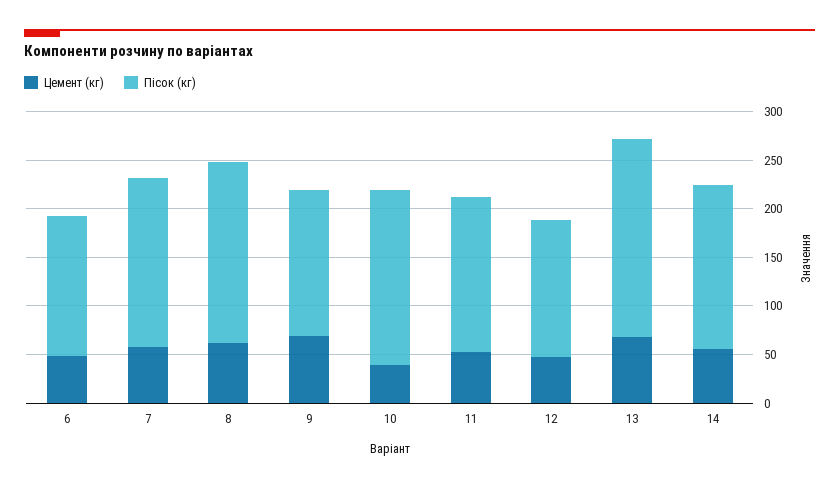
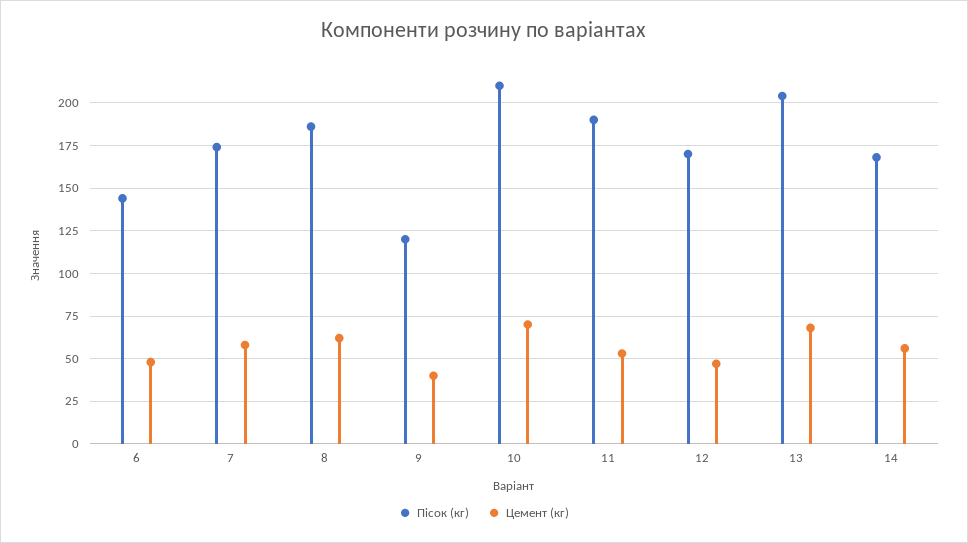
Цемент (кг), 9: 70 -> 40
Пісок (кг), 9: 150 -> 120
Цемент (кг), 10: 40 -> 70
Пісок (кг), 10: 180 -> 210
Пісок (кг), 11: 160 -> 190
Пісок (кг), 12: 140 -> 170

